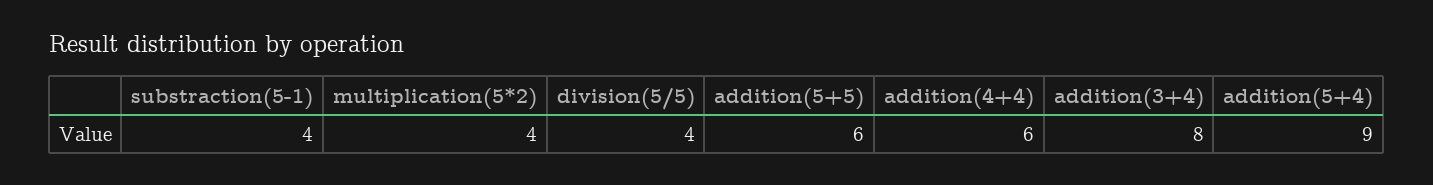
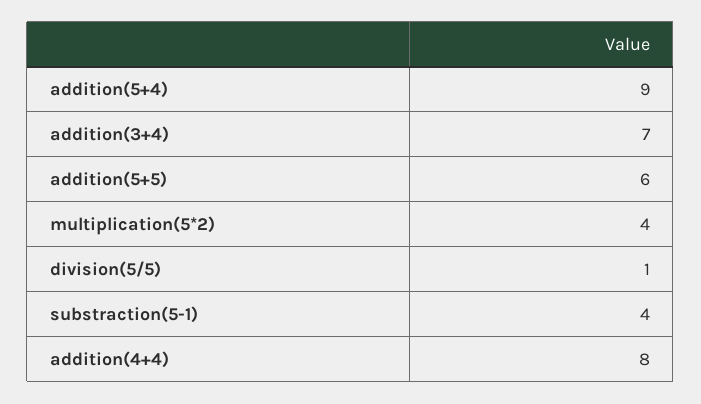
division(5/5): 4 -> 1
addition(4+4): 6 -> 8
addition(3+4): 8 -> 7

